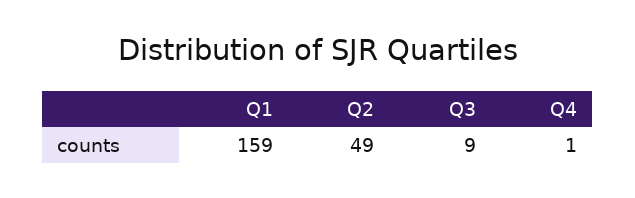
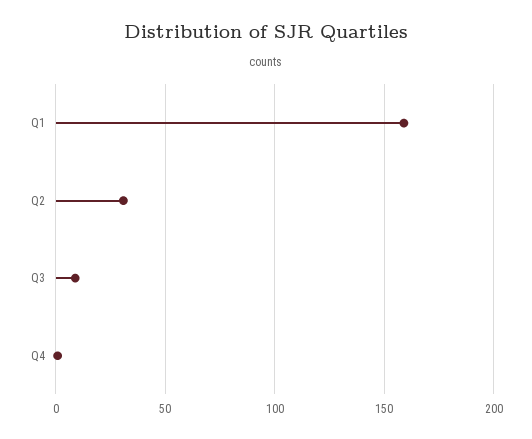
Q2: 49 -> 30

